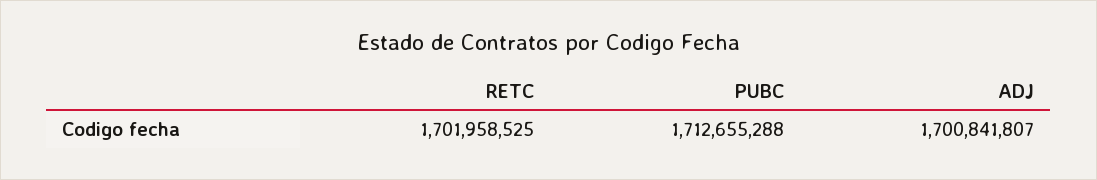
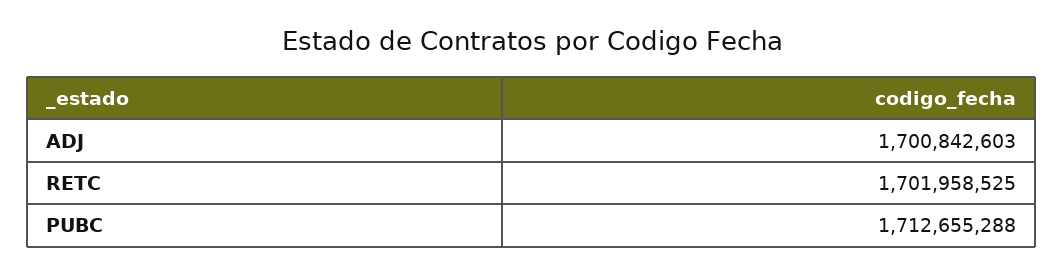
ADJ: 1700841807 -> 1700842603

